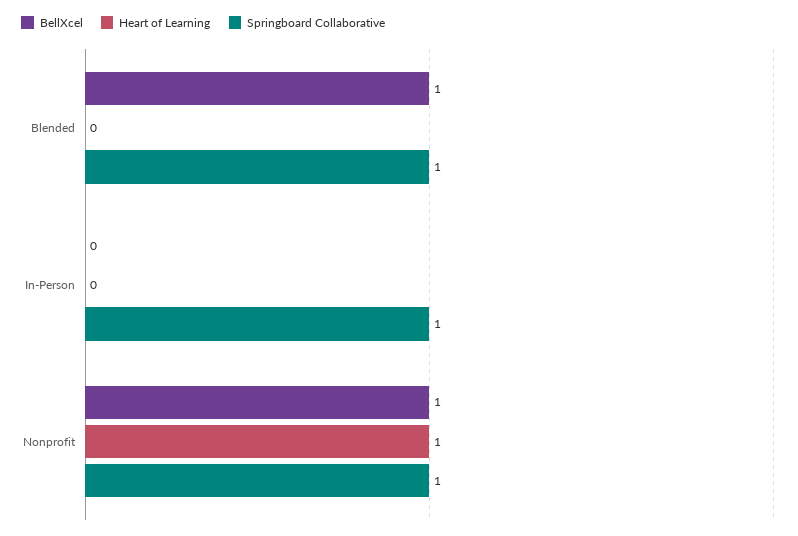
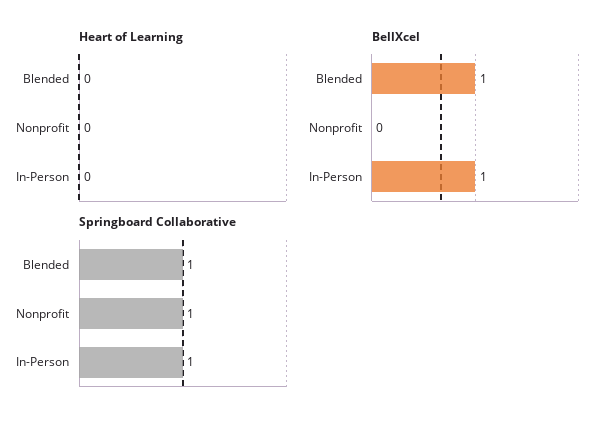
BellXcel, In-Person: 0 -> 1
BellXcel, Nonprofit: 1 -> 0
Heart of Learning, Nonprofit: 1 -> 0

